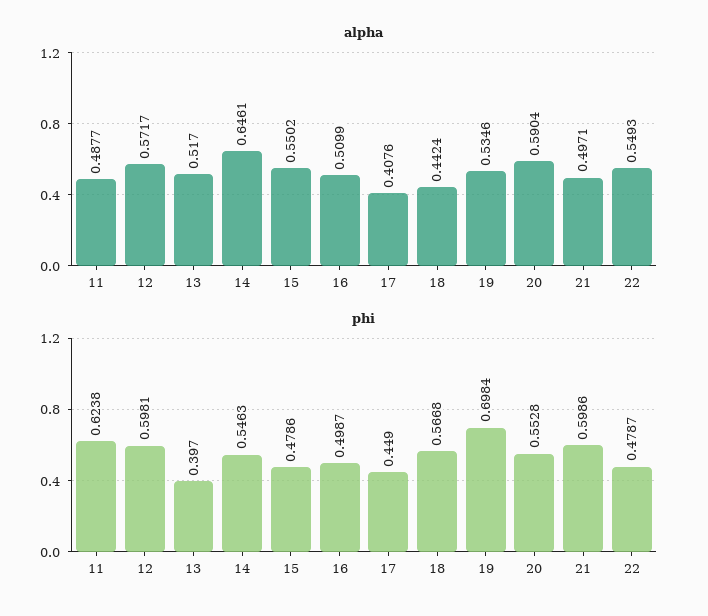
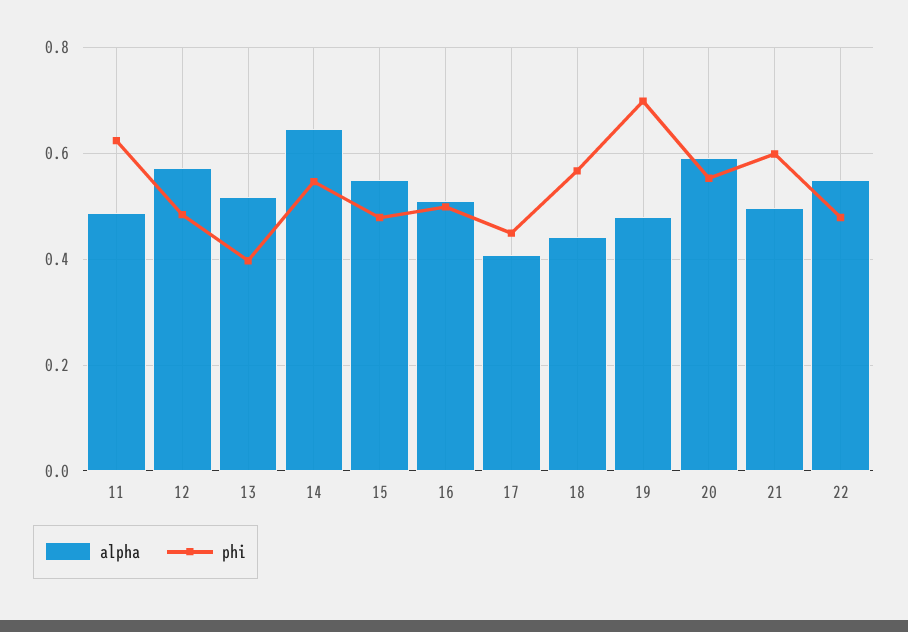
alpha, 19: 0.5346 -> 0.48
phi, 12: 0.5981 -> 0.48

